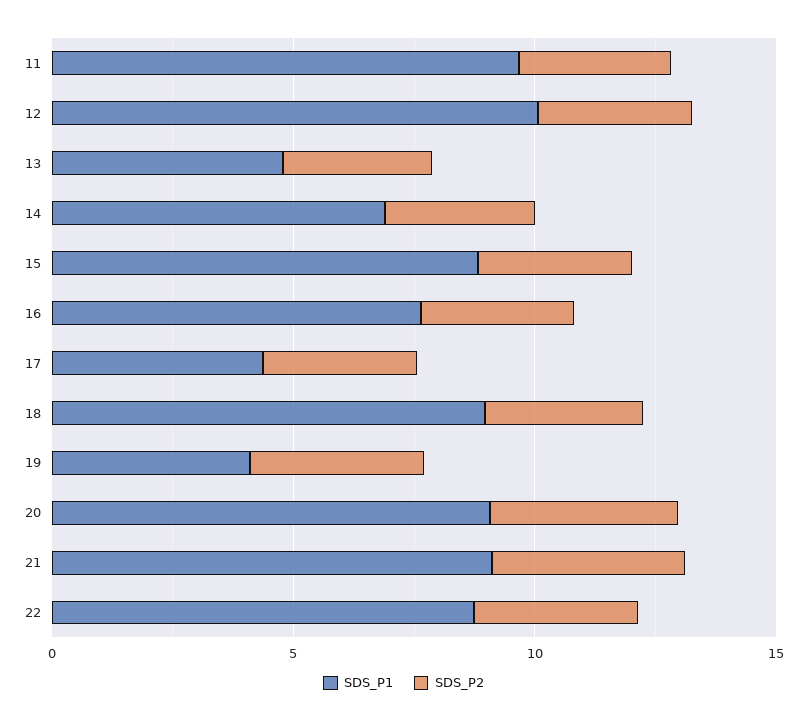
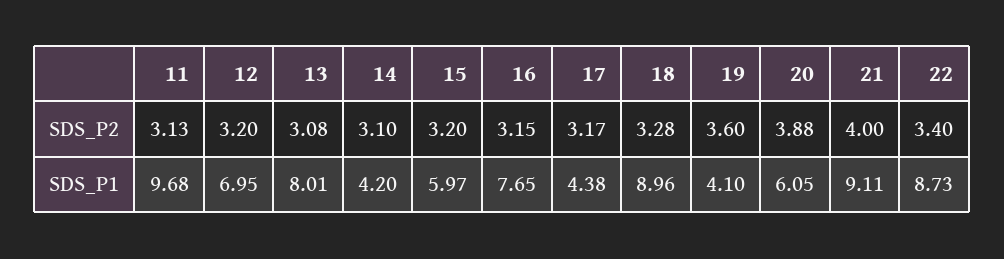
SDS_P1, 12: 10 -> 6.95
SDS_P1, 13: 5 -> 8.01
SDS_P1, 14: 7 -> 4.2
SDS_P1, 15: 9 -> 5.97
SDS_P1, 20: 9 -> 6.05

